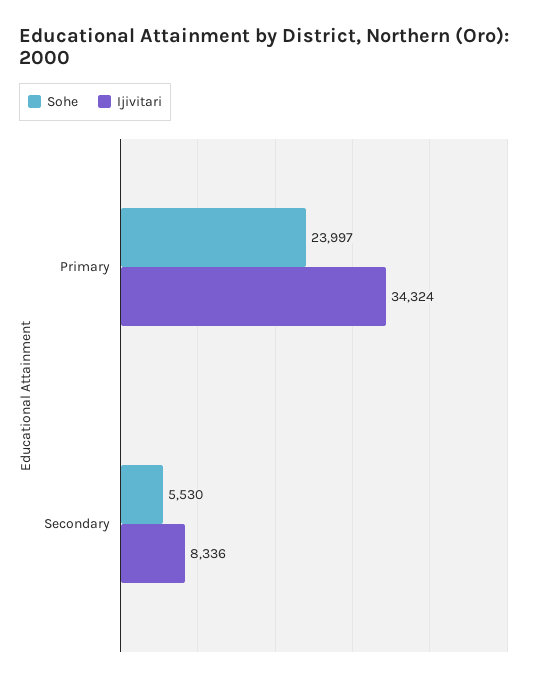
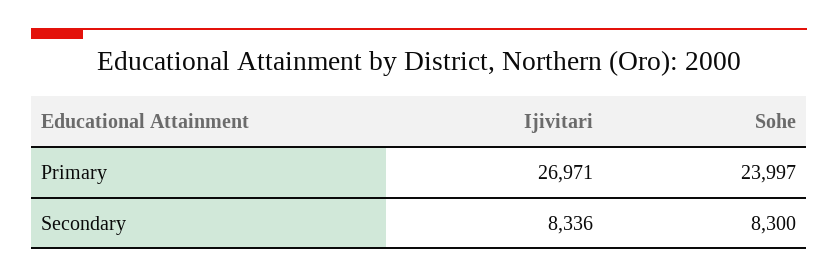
Ijivitari, Primary: 34324 -> 26971
Sohe, Secondary: 5530 -> 8300

